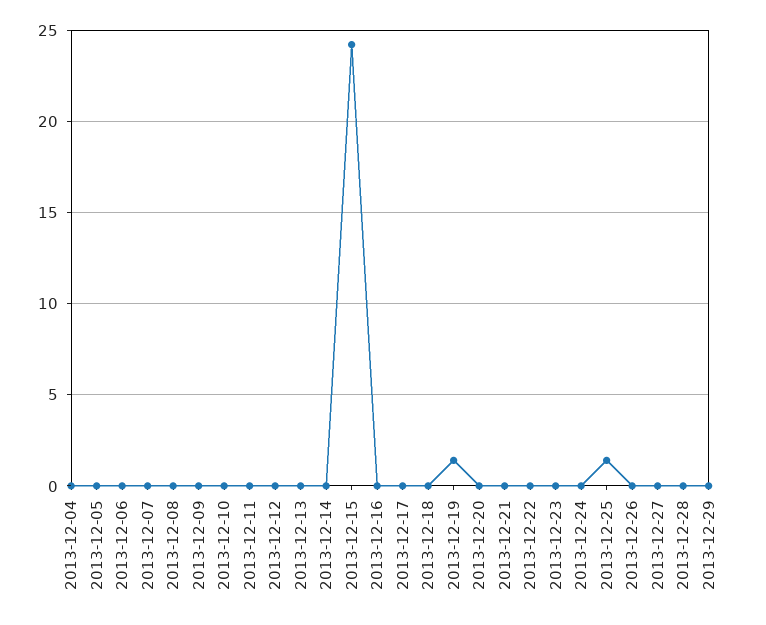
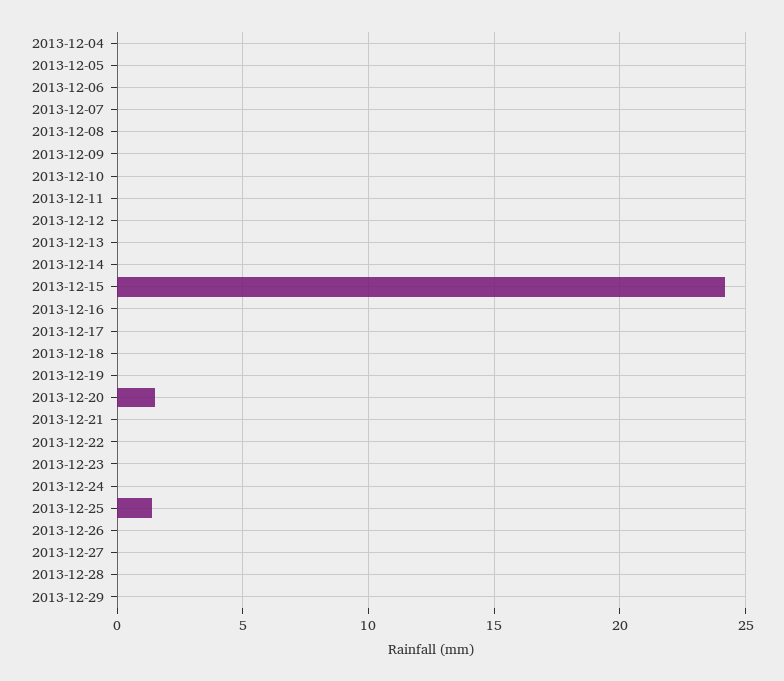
2013-12-19: 1.5 -> 0
2013-12-20: 0 -> 1.5

